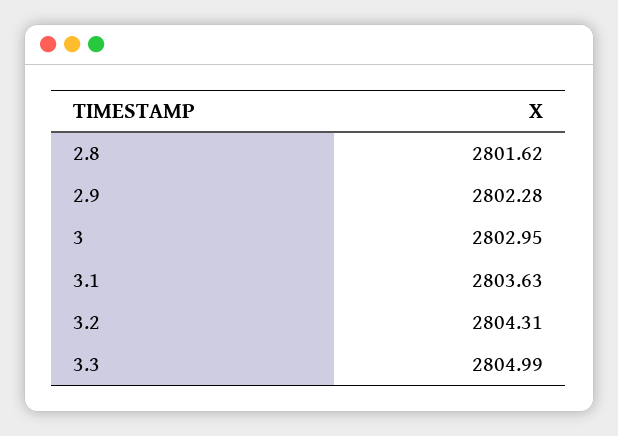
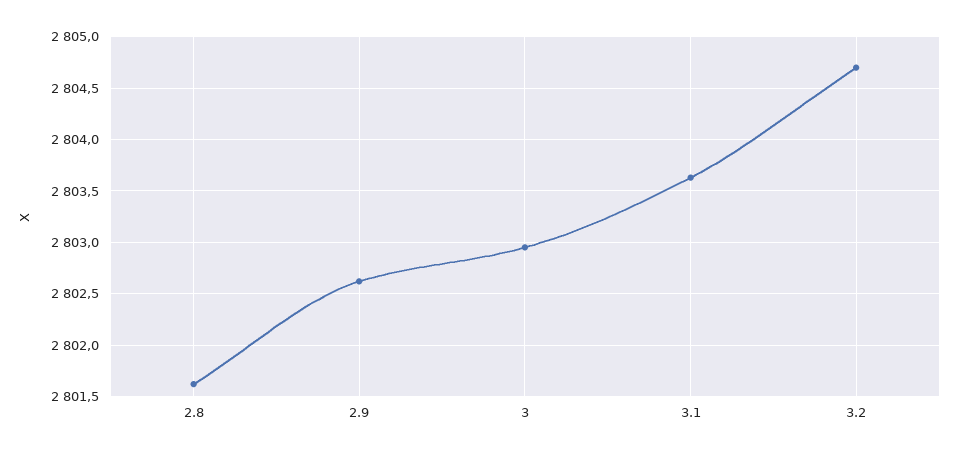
2.9: 2802.28 -> 2802.6
3.2: 2804.31 -> 2804.7
3.3: 2804.99 -> none

